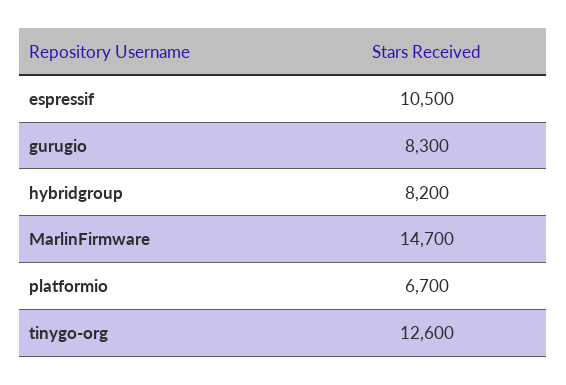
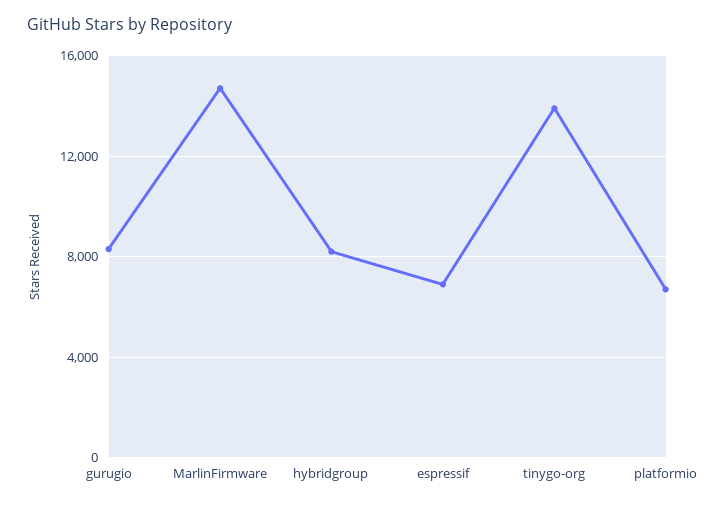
espressif: 10500 -> 7000
tinygo-org: 12600 -> 14000

